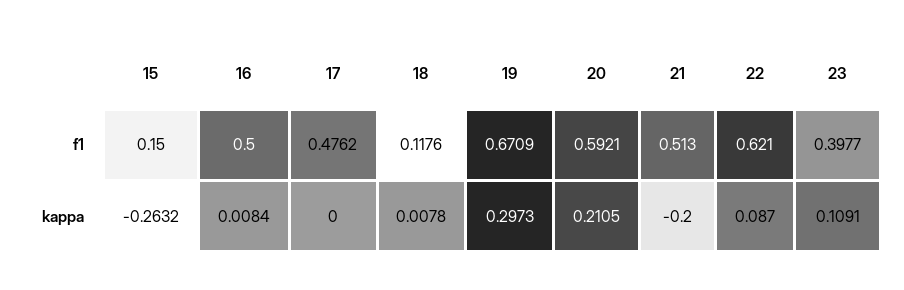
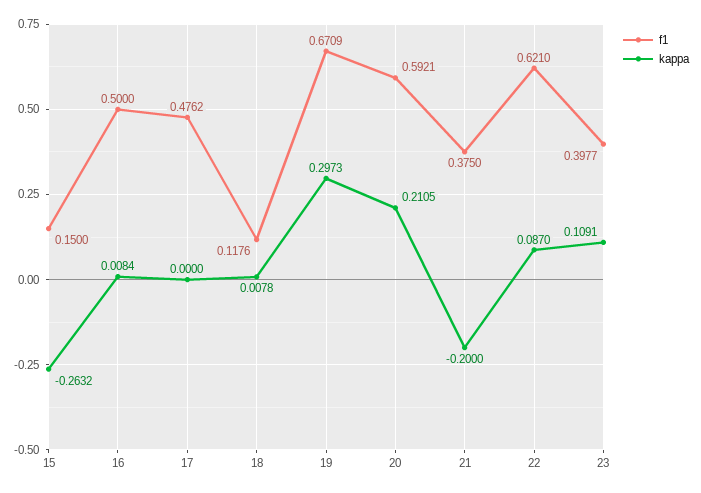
f1, 21: 0.513 -> 0.375

